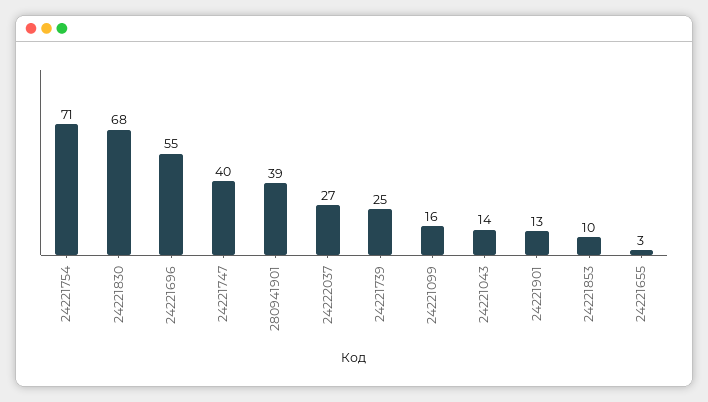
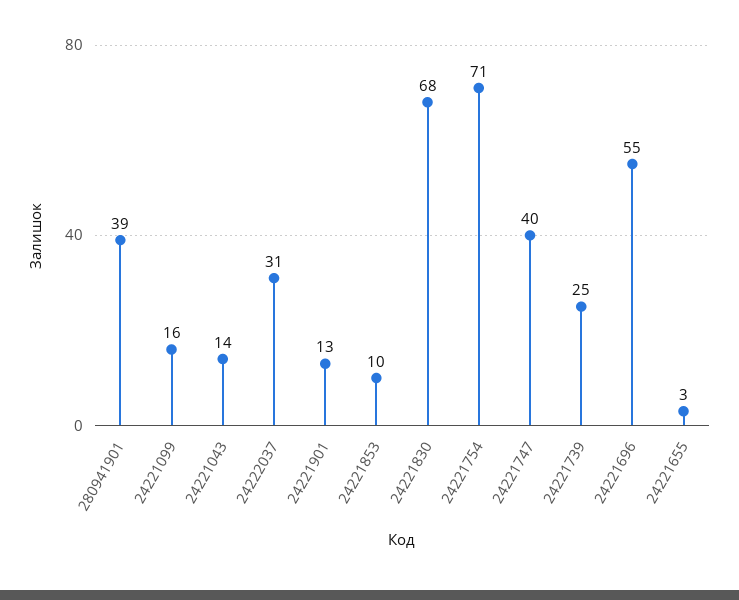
24222037: 27 -> 31

